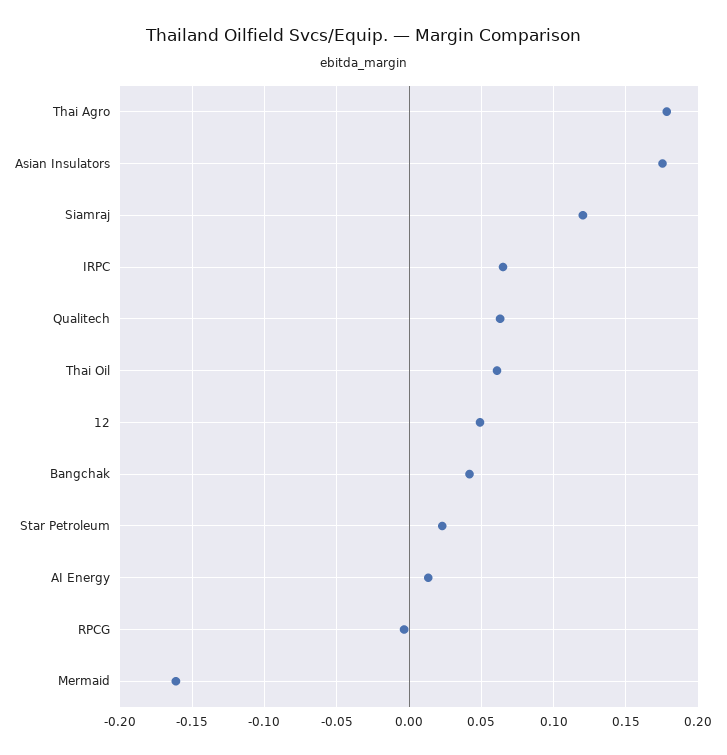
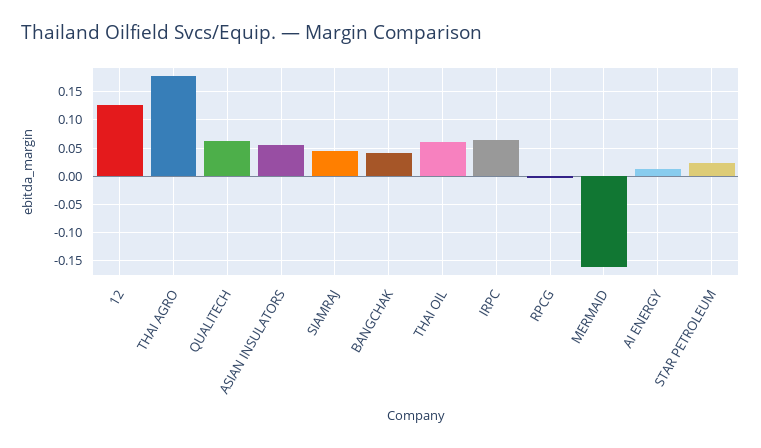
Asian Insulators: 0.175 -> 0.05
Siamraj: 0.12 -> 0.05
12: 0.05 -> 0.125

